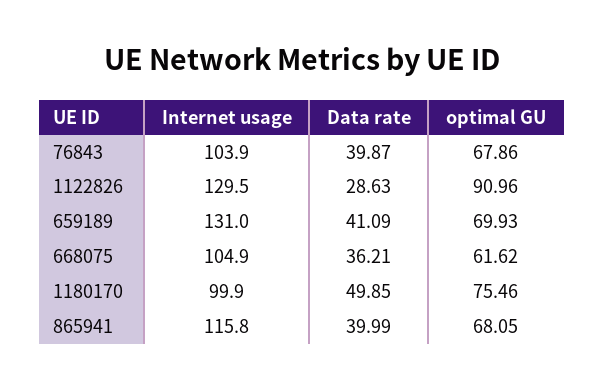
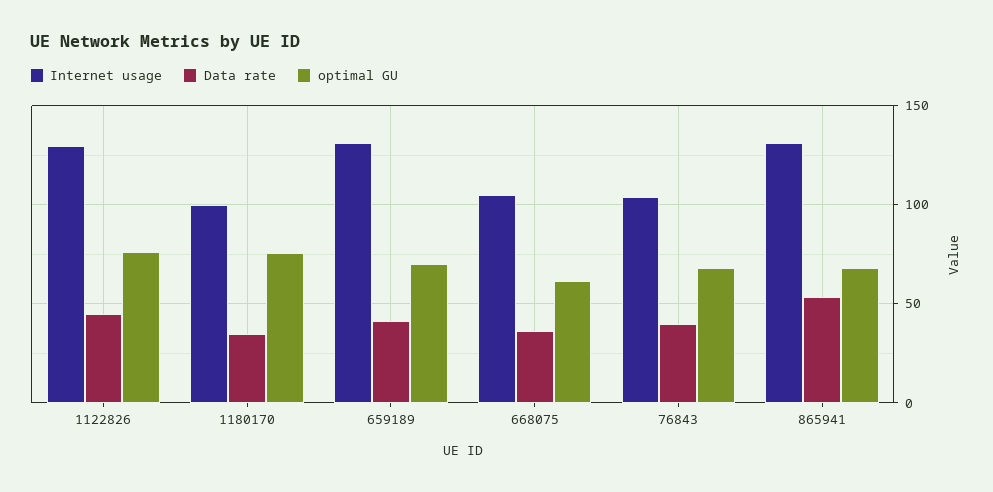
Data rate, 1122826: 28.63 -> 45
optimal GU, 1122826: 90.96 -> 75
Data rate, 1180170: 49.85 -> 35
Internet usage, 865941: 115.8 -> 130
Data rate, 865941: 39.99 -> 55

